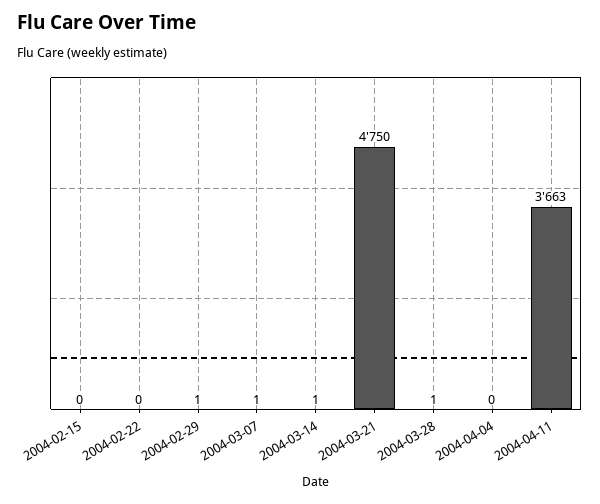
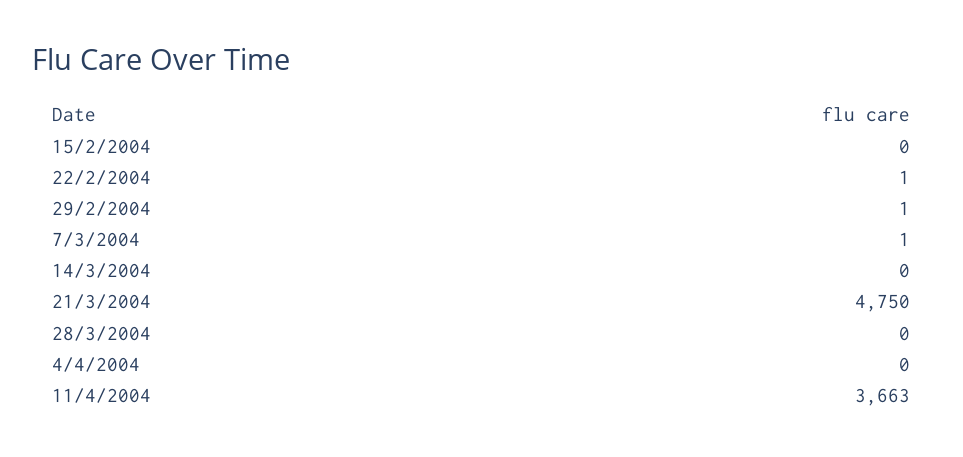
2004-02-22: 0 -> 1
2004-03-14: 1 -> 0
2004-03-28: 1 -> 0

